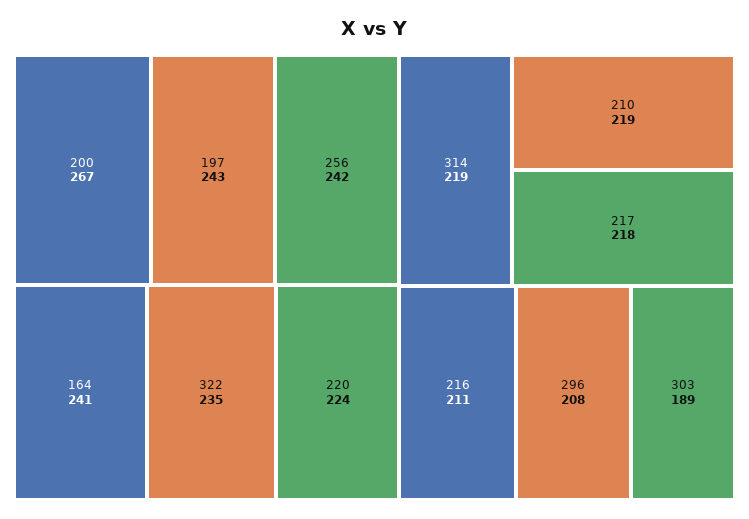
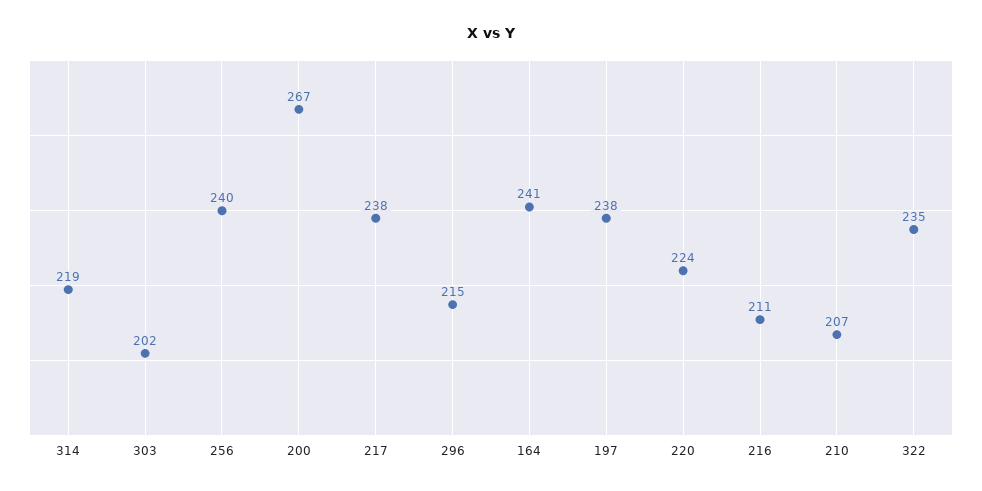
197: 243 -> 238
256: 242 -> 240
210: 219 -> 207
217: 218 -> 238
296: 208 -> 215
303: 189 -> 202

